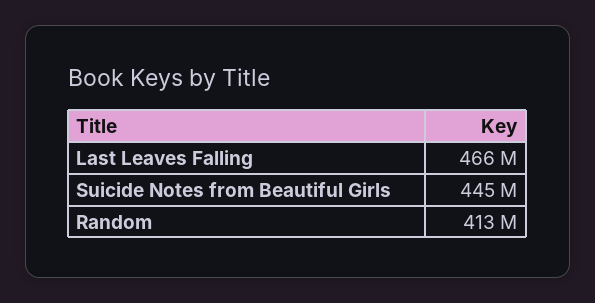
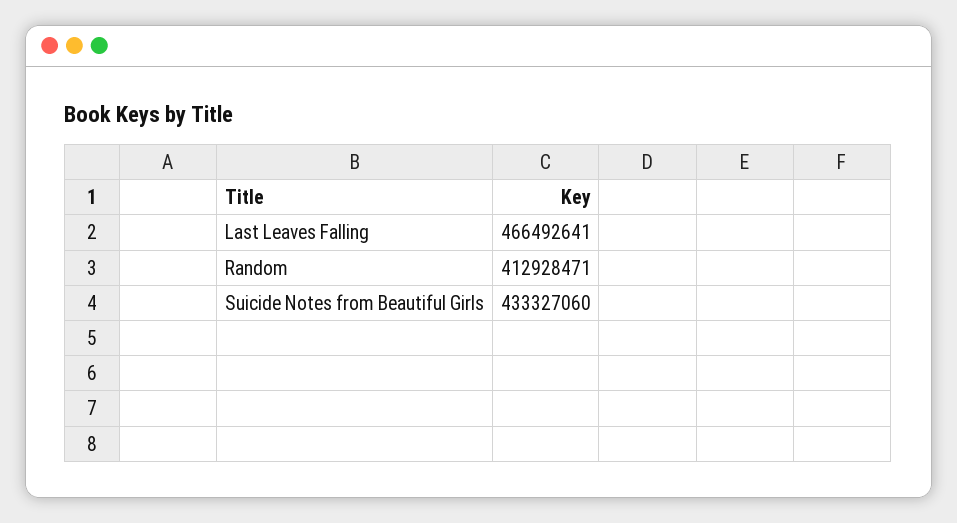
Suicide Notes from Beautiful Girls: 445000000 -> 433327060

